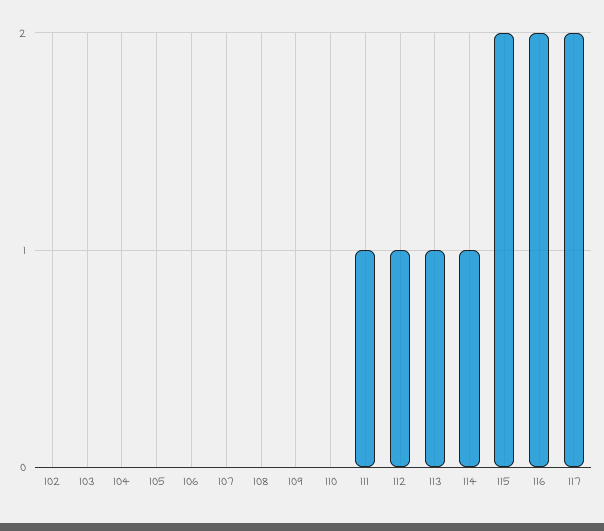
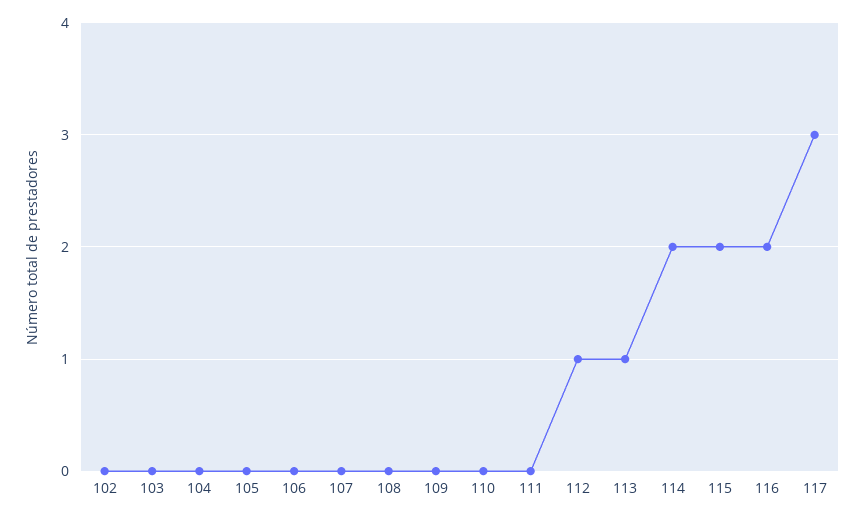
111: 1 -> 0
114: 1 -> 2
117: 2 -> 3

